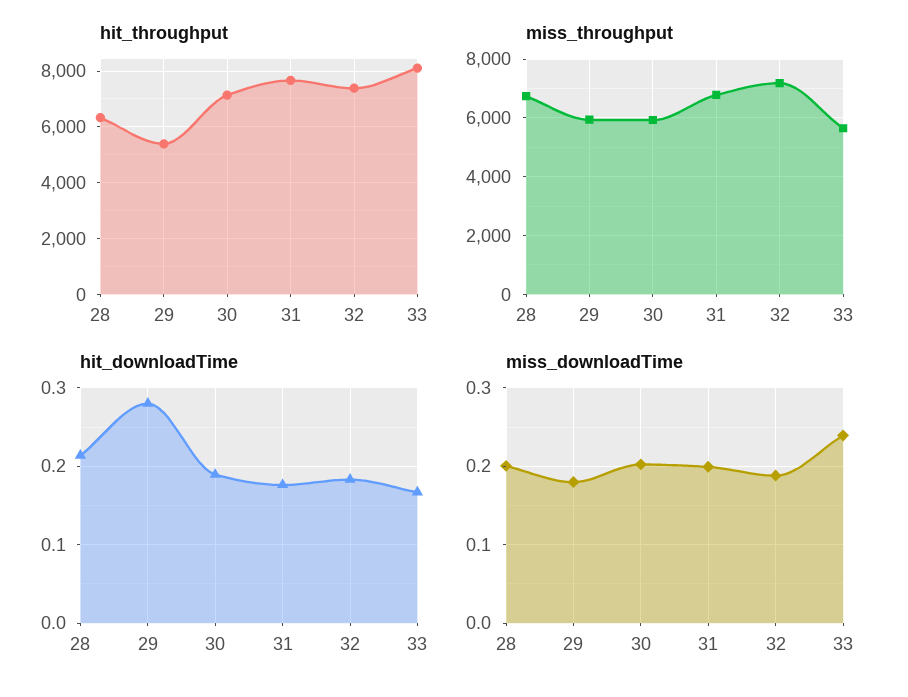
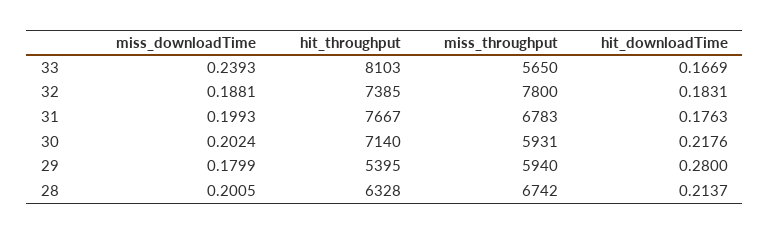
miss_throughput, 32: 7250 -> 7800
hit_downloadTime, 30: 0.19 -> 0.2176

